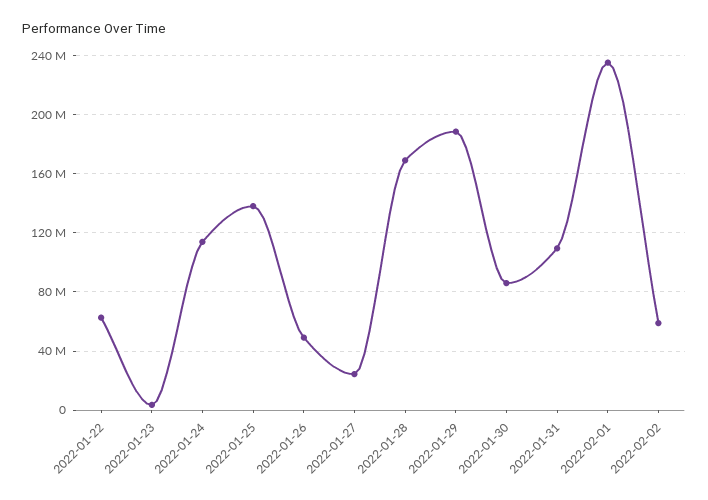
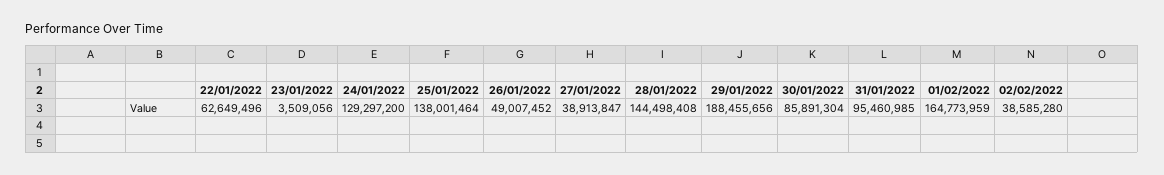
2022-01-24: 115000000 -> 129297200
2022-01-27: 25000000 -> 38913847
2022-01-28: 170000000 -> 144498408
2022-01-31: 110000000 -> 95460985
2022-02-01: 235000000 -> 164773959
2022-02-02: 60000000 -> 38585280

